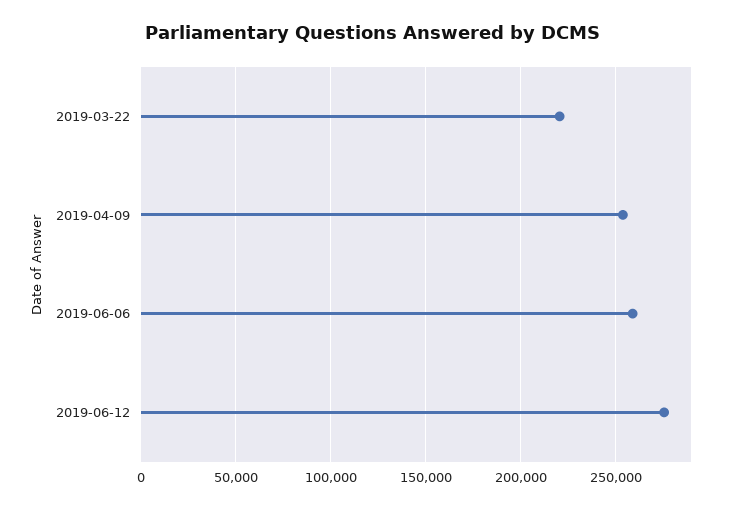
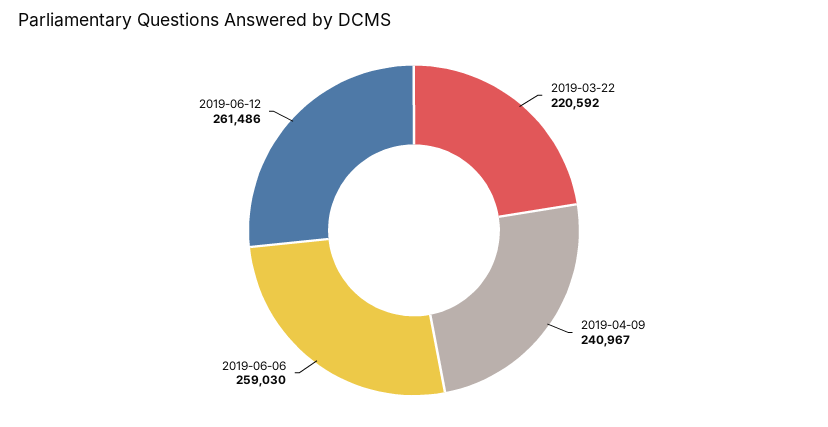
2019-04-09: 255000 -> 240967
2019-06-12: 275000 -> 261486

